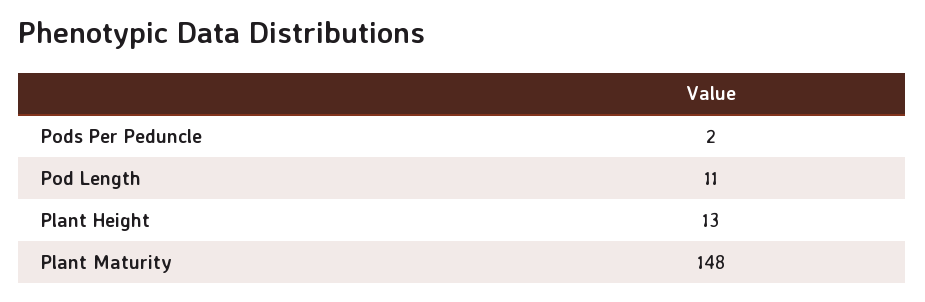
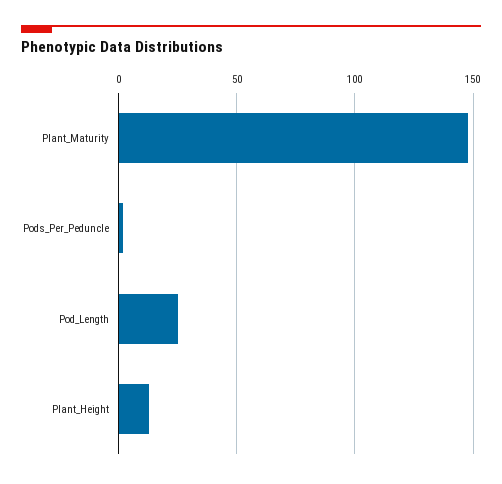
Pod Length: 11 -> 25

